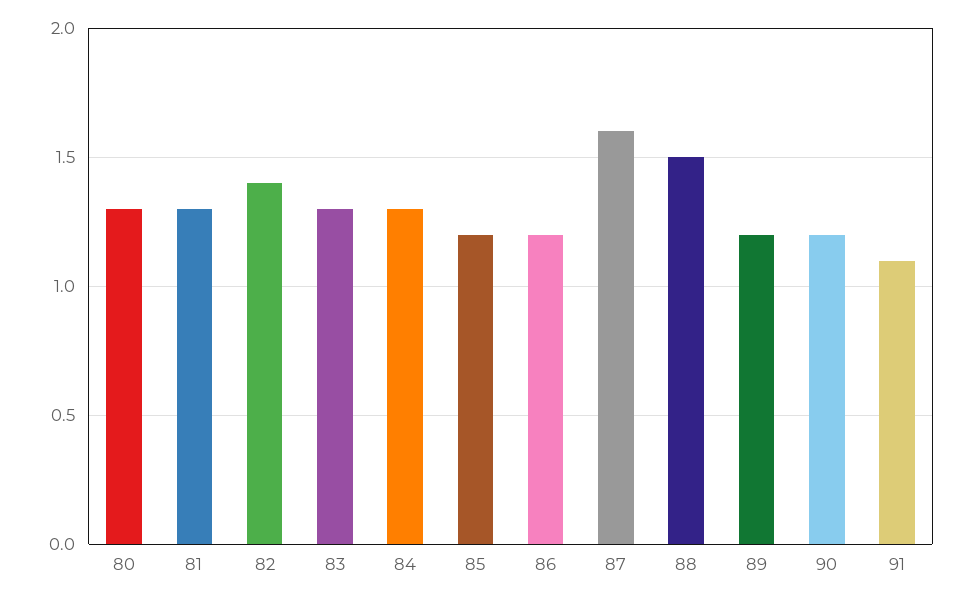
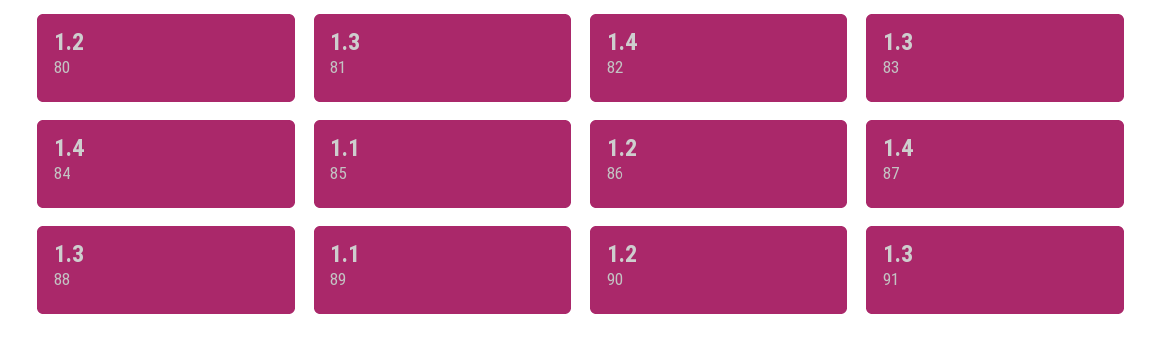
80: 1.3 -> 1.2
84: 1.3 -> 1.4
85: 1.2 -> 1.1
87: 1.6 -> 1.4
88: 1.5 -> 1.3
89: 1.2 -> 1.1
91: 1.1 -> 1.3

